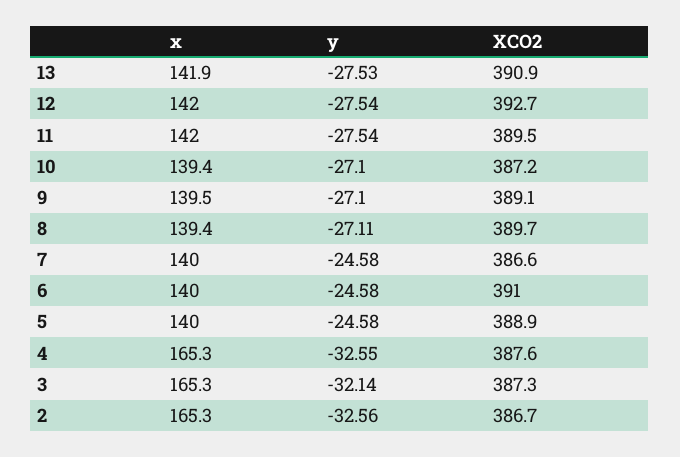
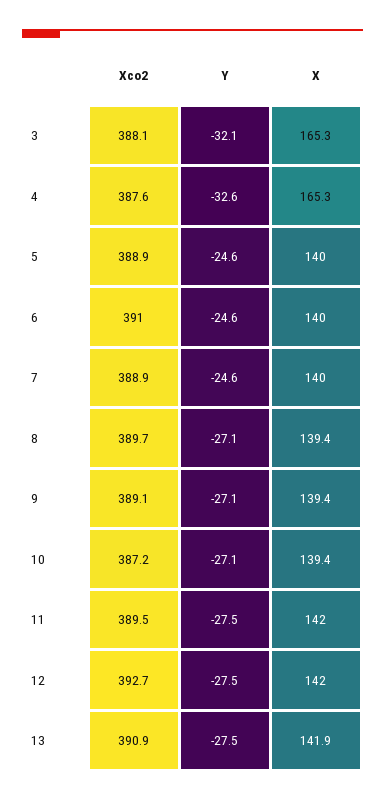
x, 9: 139.5 -> 139.4
XCO2, 7: 386.6 -> 388.9
XCO2, 3: 387.3 -> 388.1
x, 2: 165.3 -> none
y, 2: -32.56 -> none
XCO2, 2: 386.7 -> none

